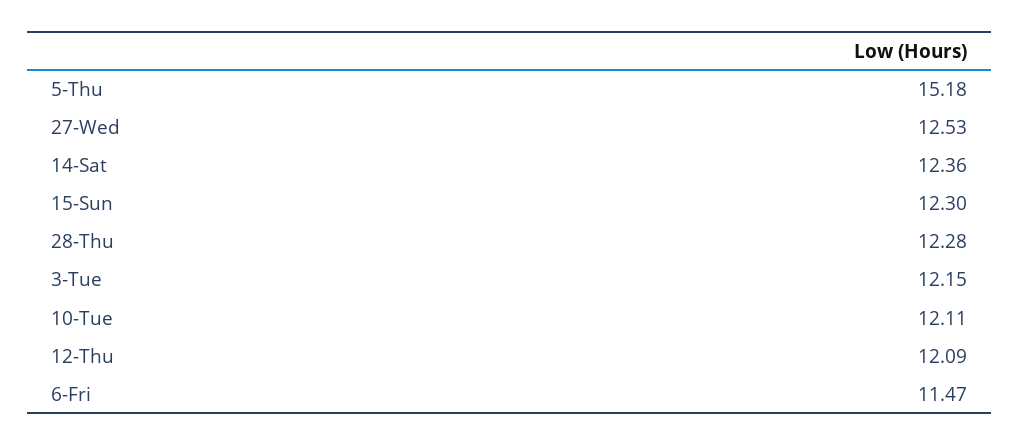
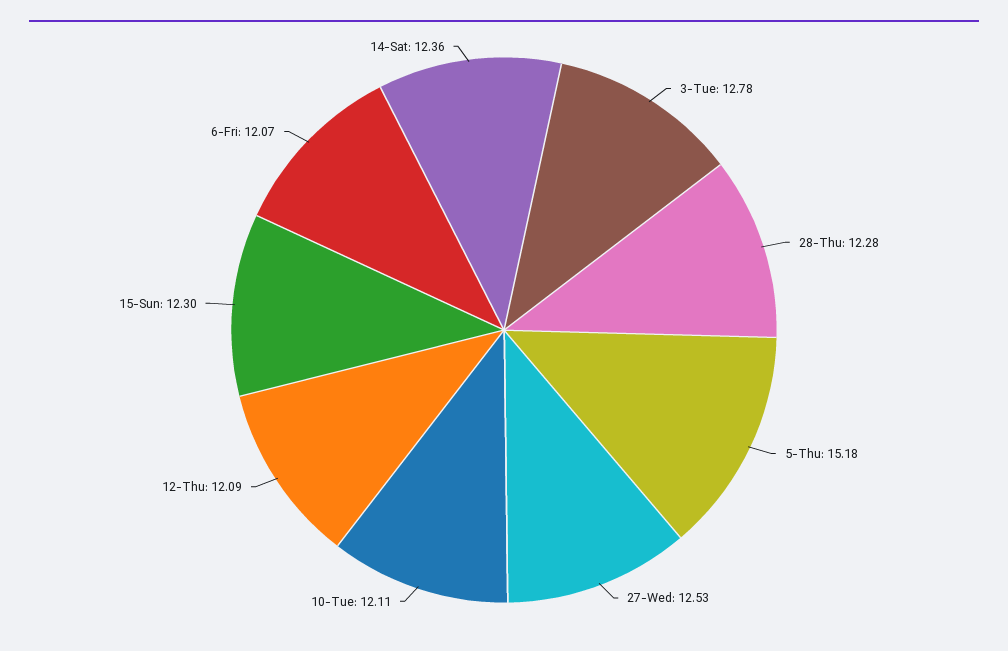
3-Tue: 12.15 -> 12.78
6-Fri: 11.47 -> 12.07

